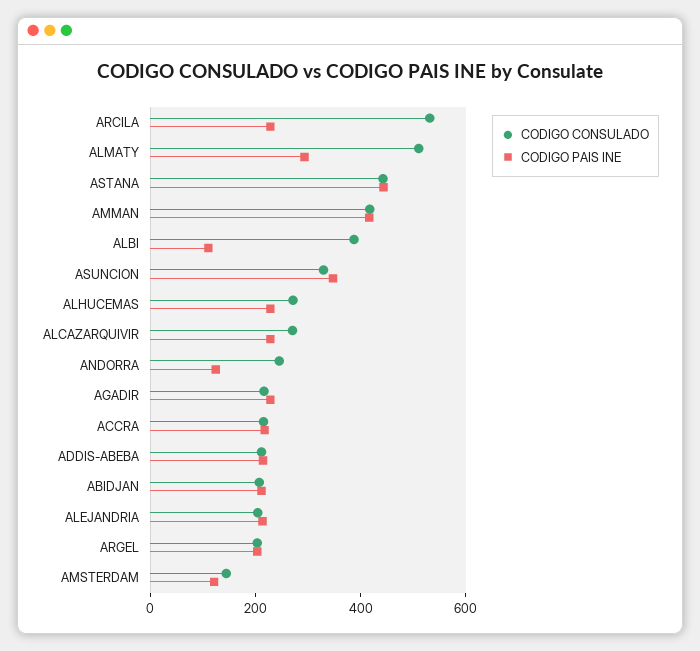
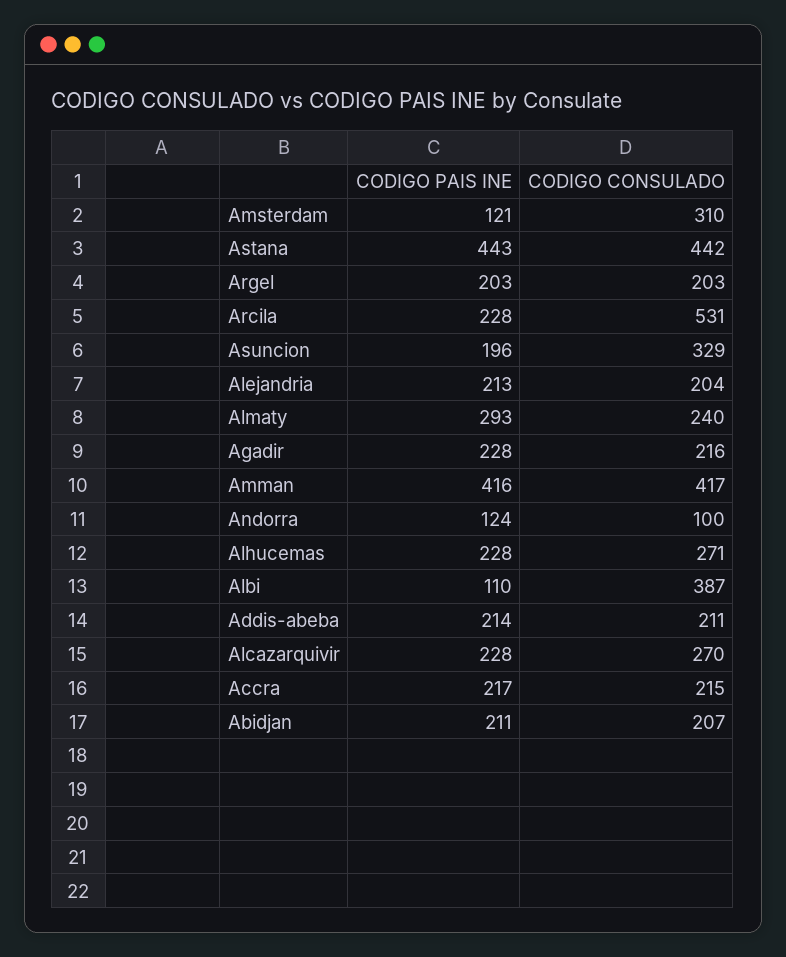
CODIGO CONSULADO, ALMATY: 500 -> 240
CODIGO PAIS INE, ASUNCION: 350 -> 196
CODIGO CONSULADO, ANDORRA: 250 -> 100
CODIGO CONSULADO, AMSTERDAM: 150 -> 310

